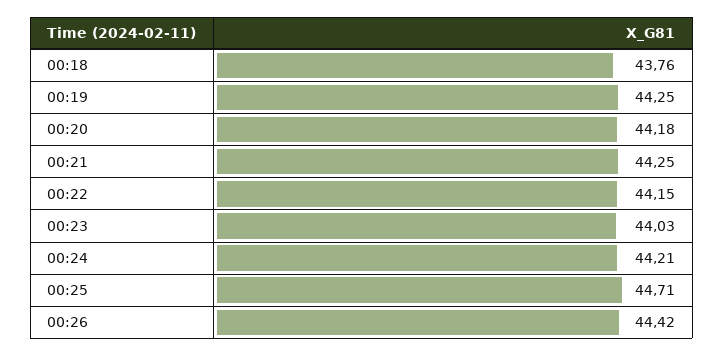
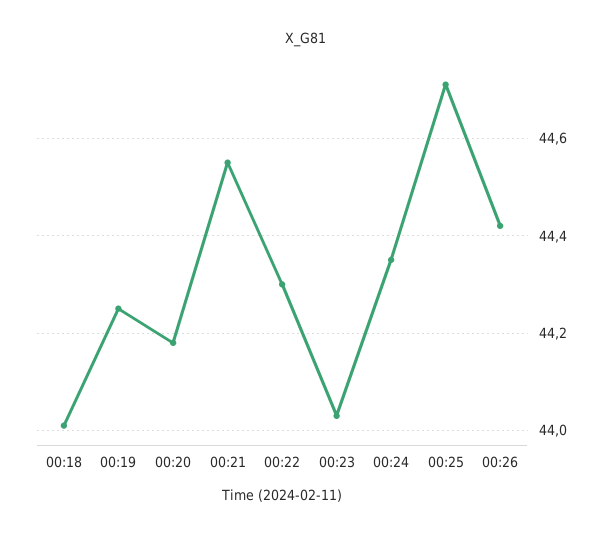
00:18: 43.76 -> 44
00:21: 44.25 -> 44.55
00:22: 44.15 -> 44.3
00:24: 44.21 -> 44.35

